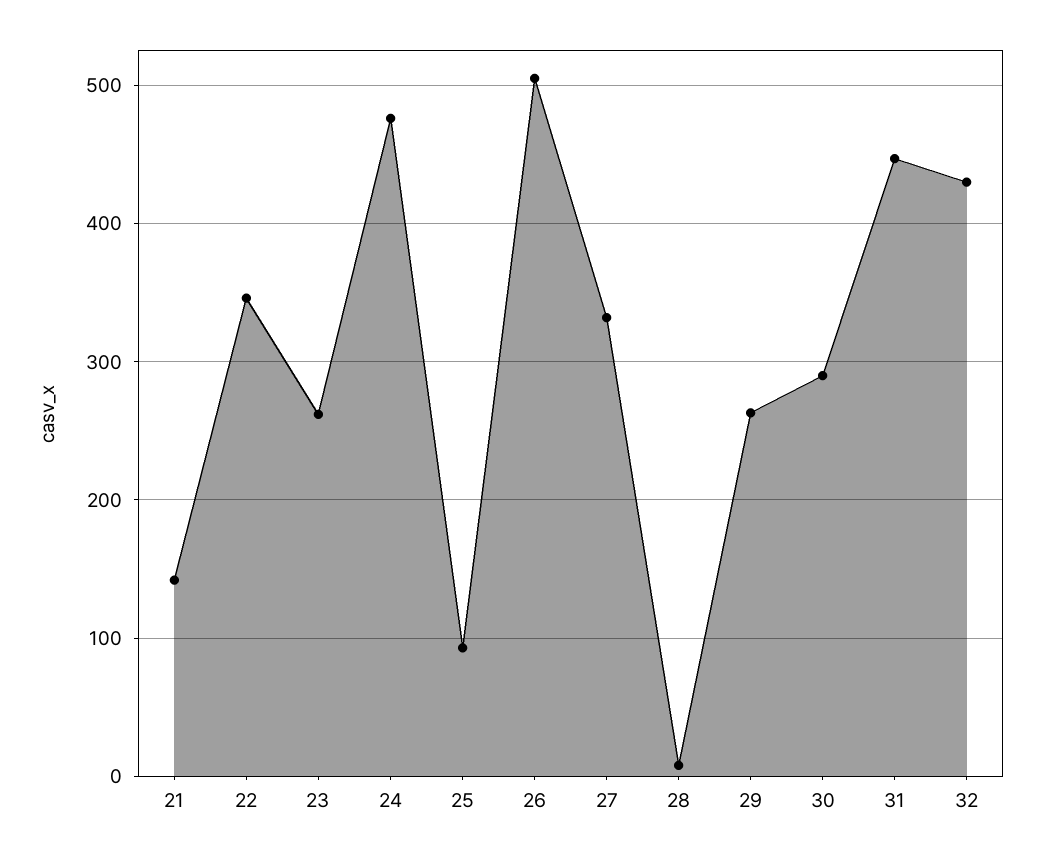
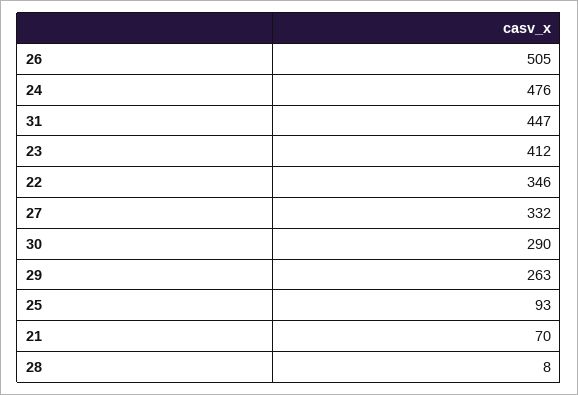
21: 140 -> 70
23: 260 -> 412
32: 430 -> none

